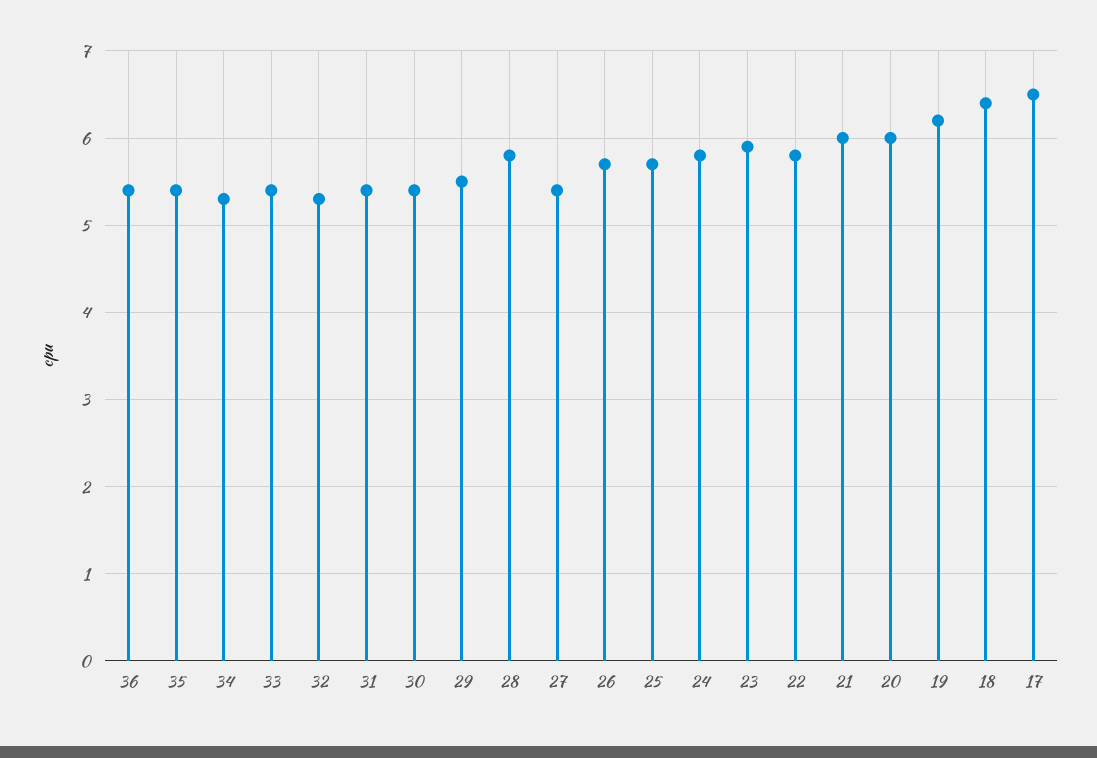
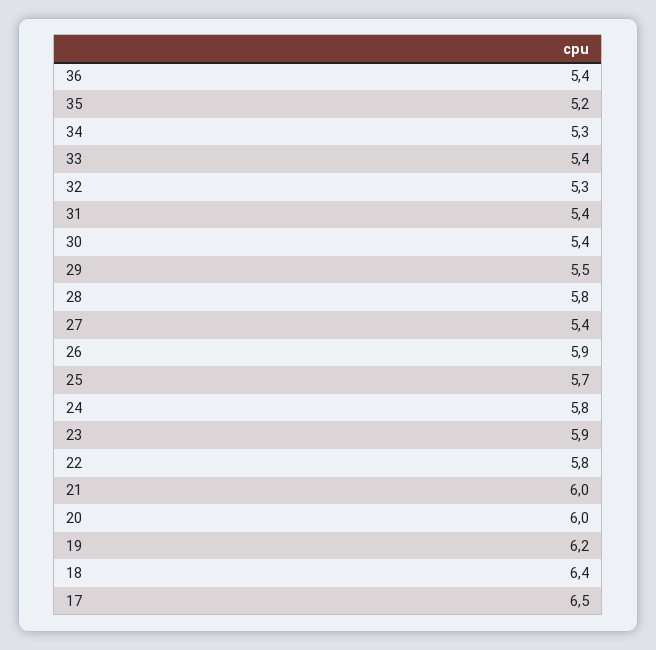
35: 5.4 -> 5.2
26: 5.7 -> 5.9

